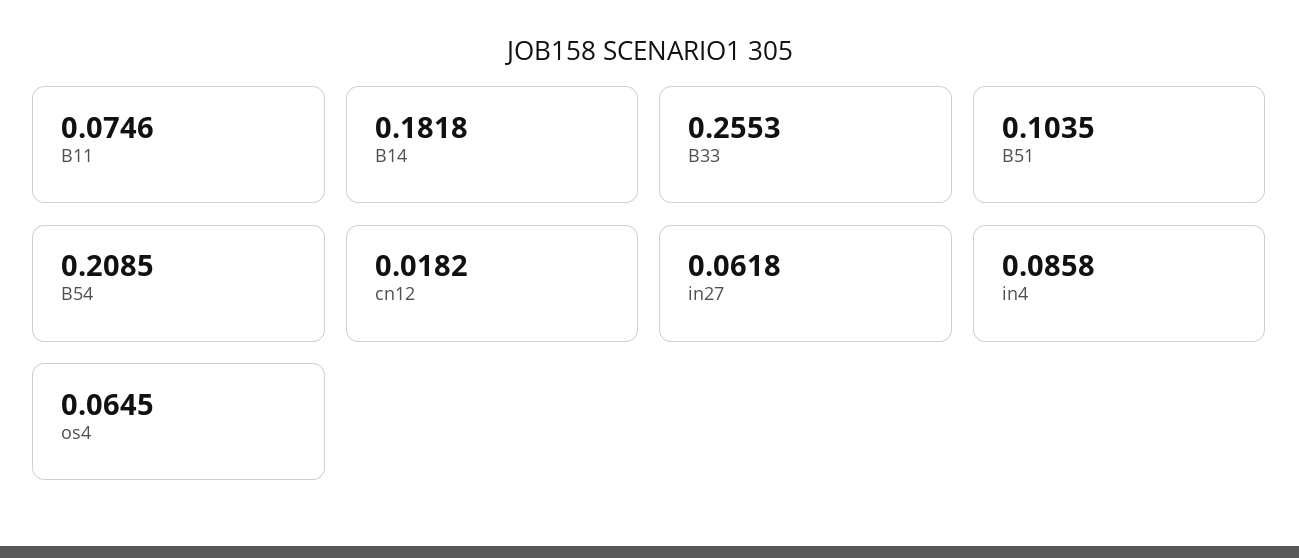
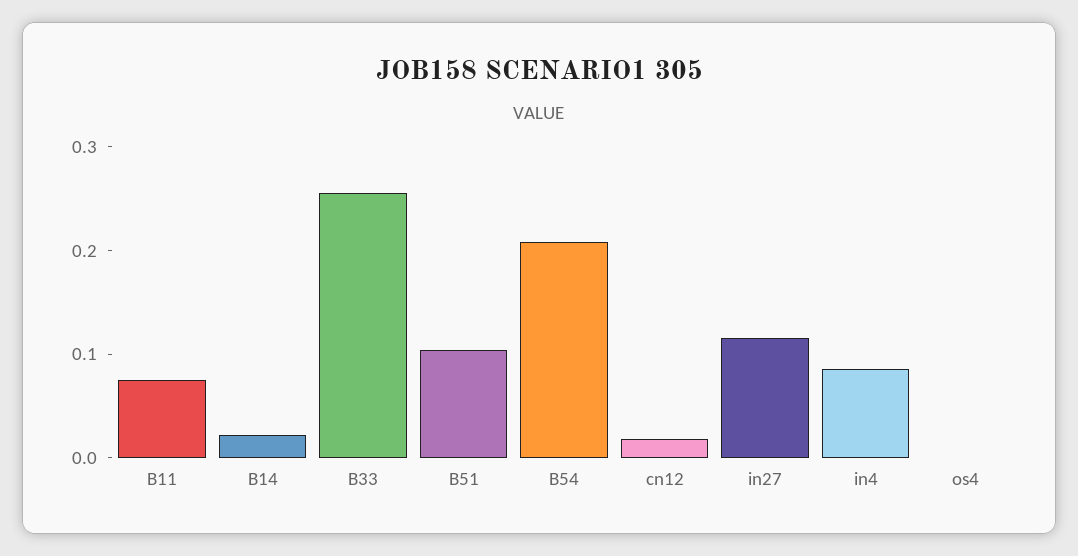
B14: 0.1818 -> 0.02
in27: 0.0618 -> 0.12
os4: 0.0645 -> 0

